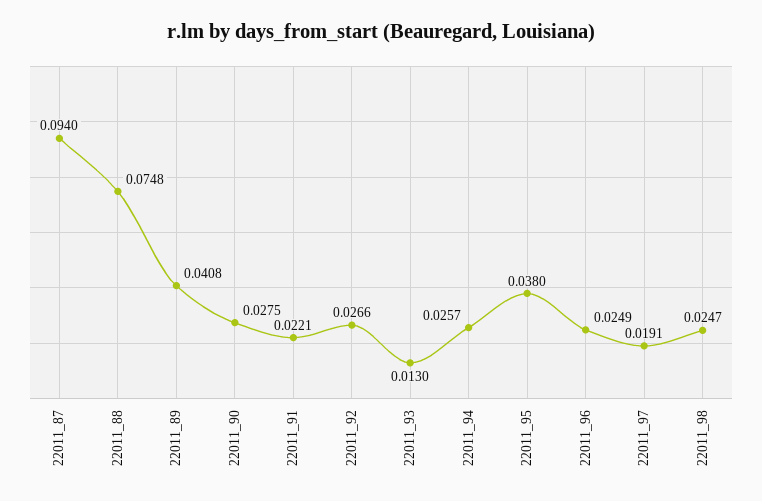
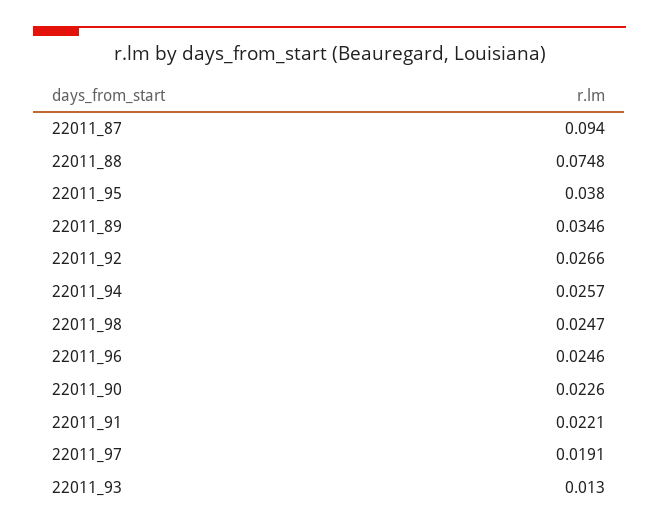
22011_89: 0.0408 -> 0.0346
22011_90: 0.0275 -> 0.0226
22011_96: 0.0249 -> 0.0246

